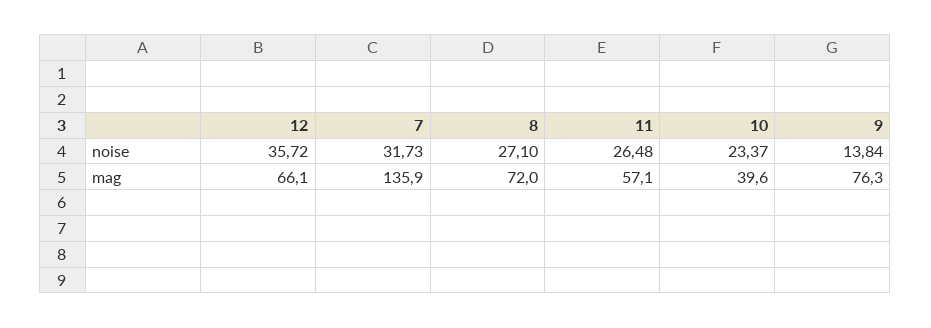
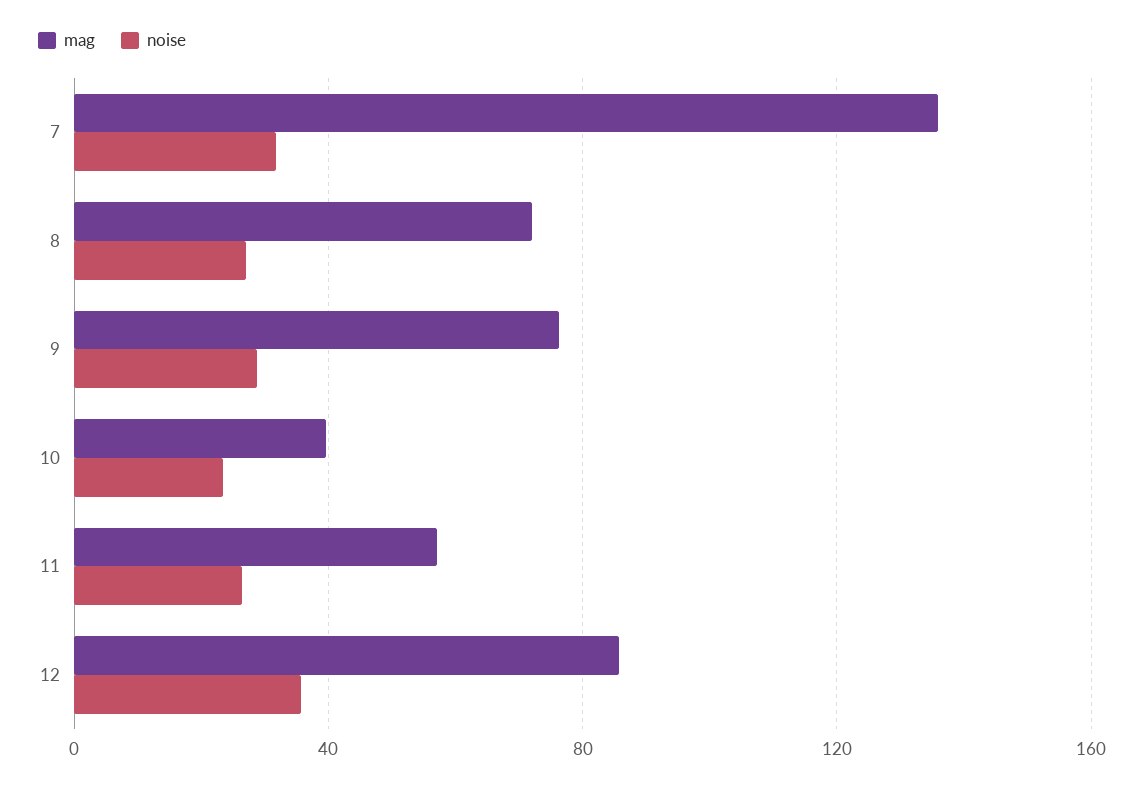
noise, 9: 13.84 -> 30
mag, 12: 66.1 -> 85

